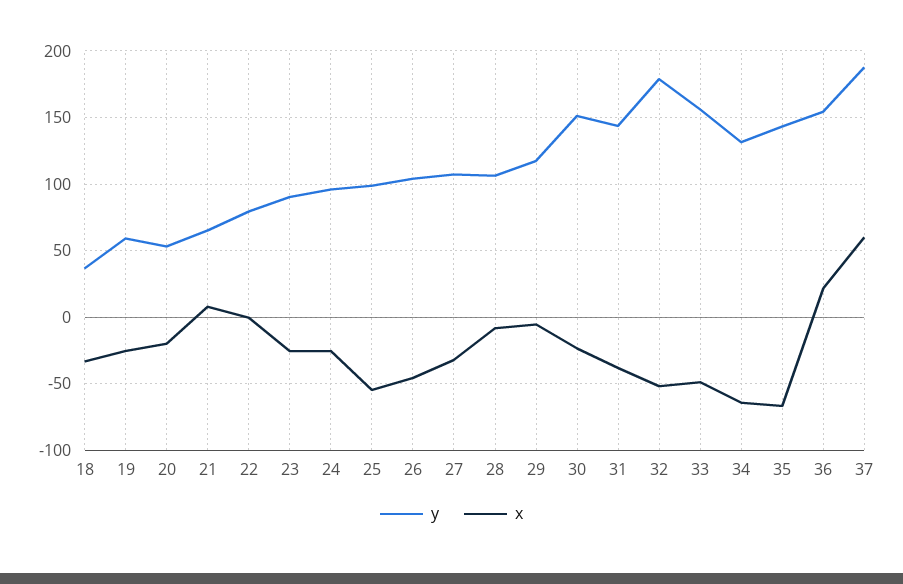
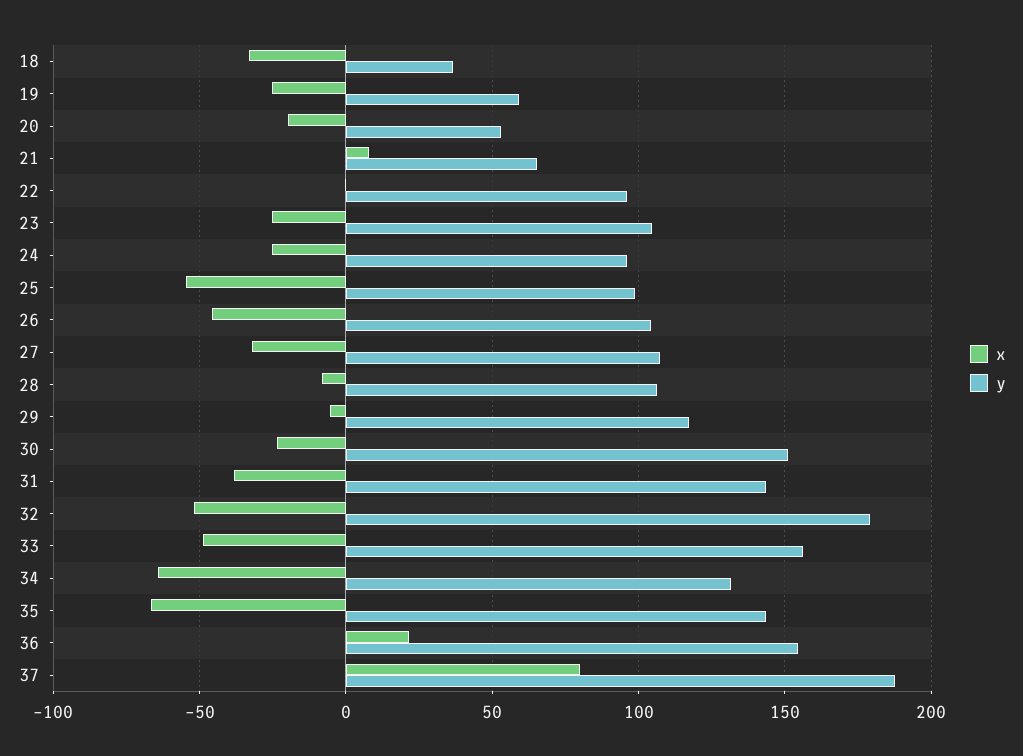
y, 22: 80 -> 95
y, 23: 90 -> 105
x, 37: 60 -> 80

